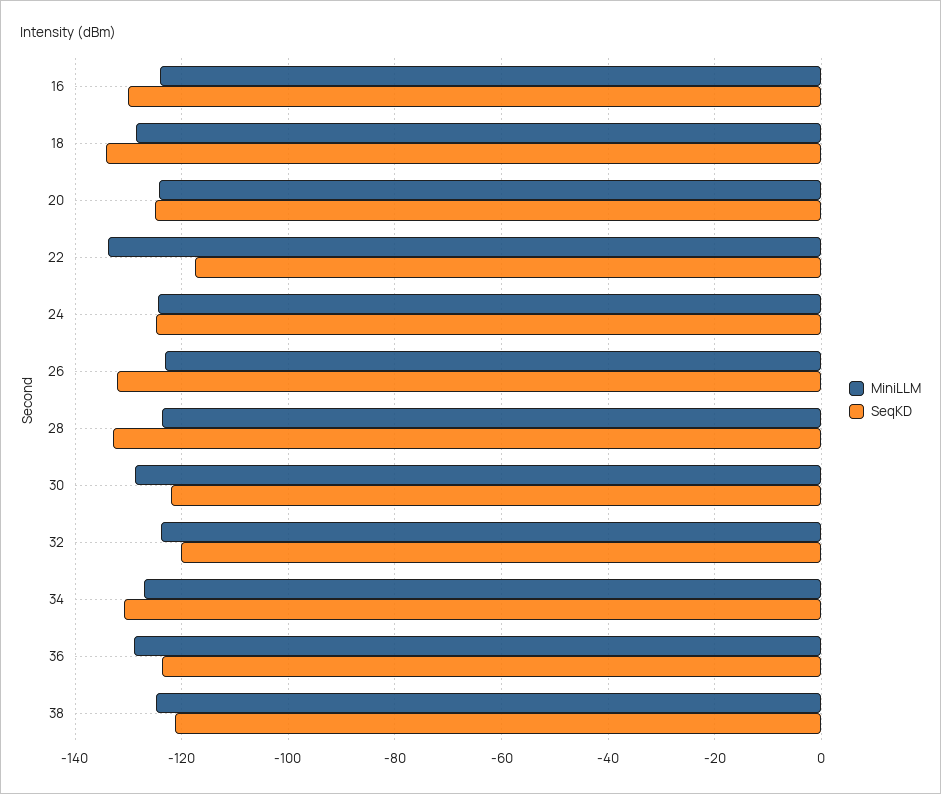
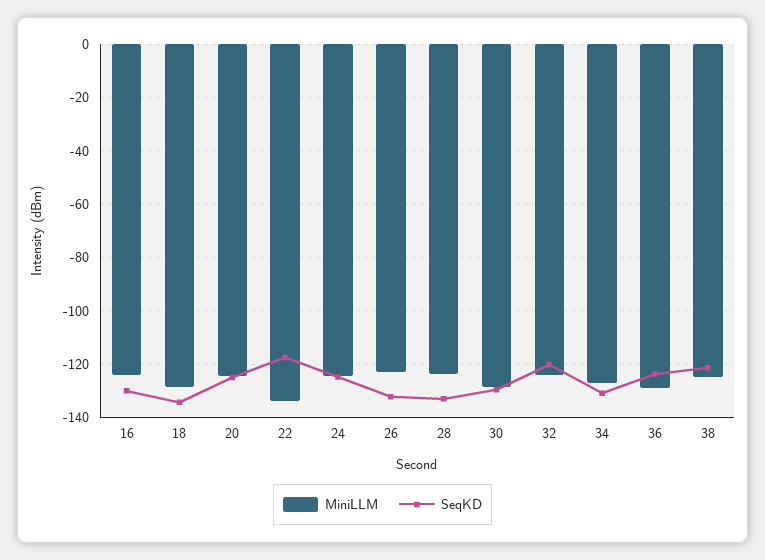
SeqKD, 30: -122 -> -130

